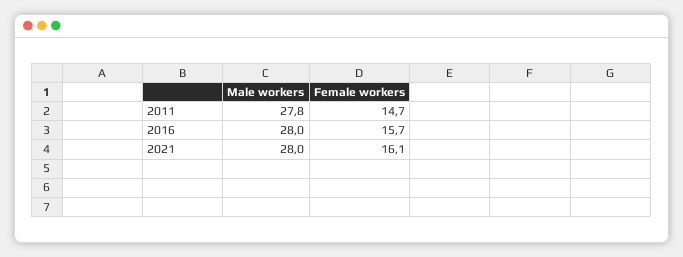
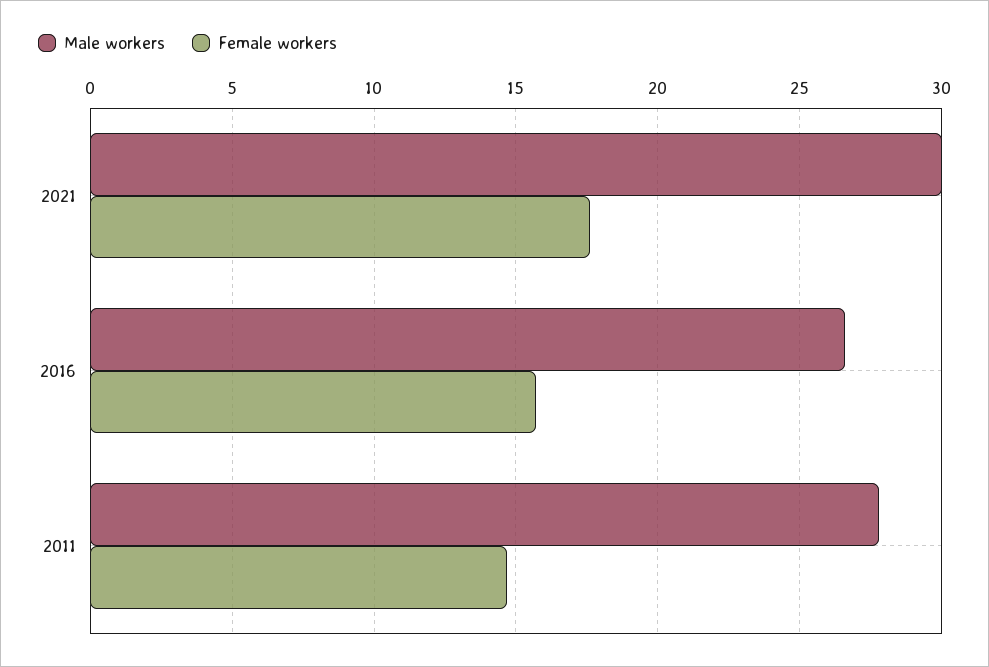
Male workers, 2016: 28 -> 26.5
Male workers, 2021: 28 -> 30
Female workers, 2021: 16.1 -> 17.5

